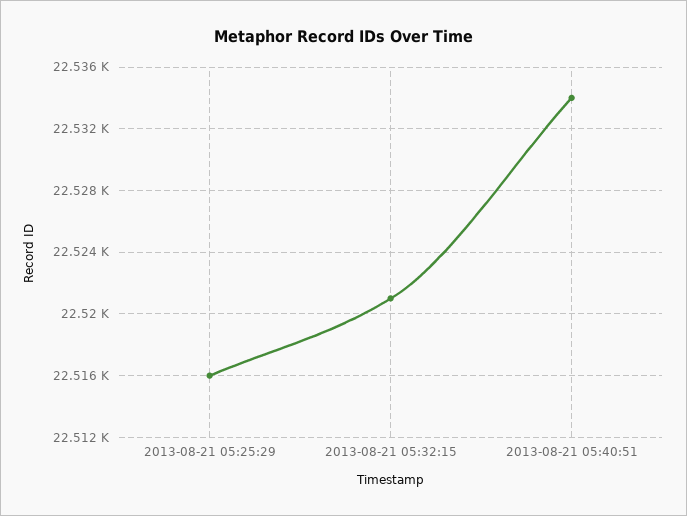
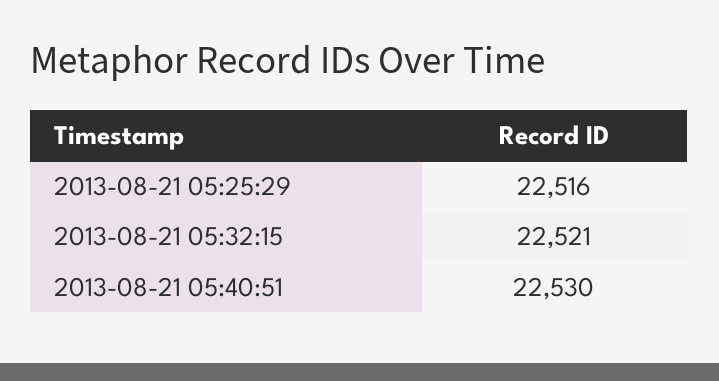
2013-08-21 05:40:51: 22534 -> 22530

